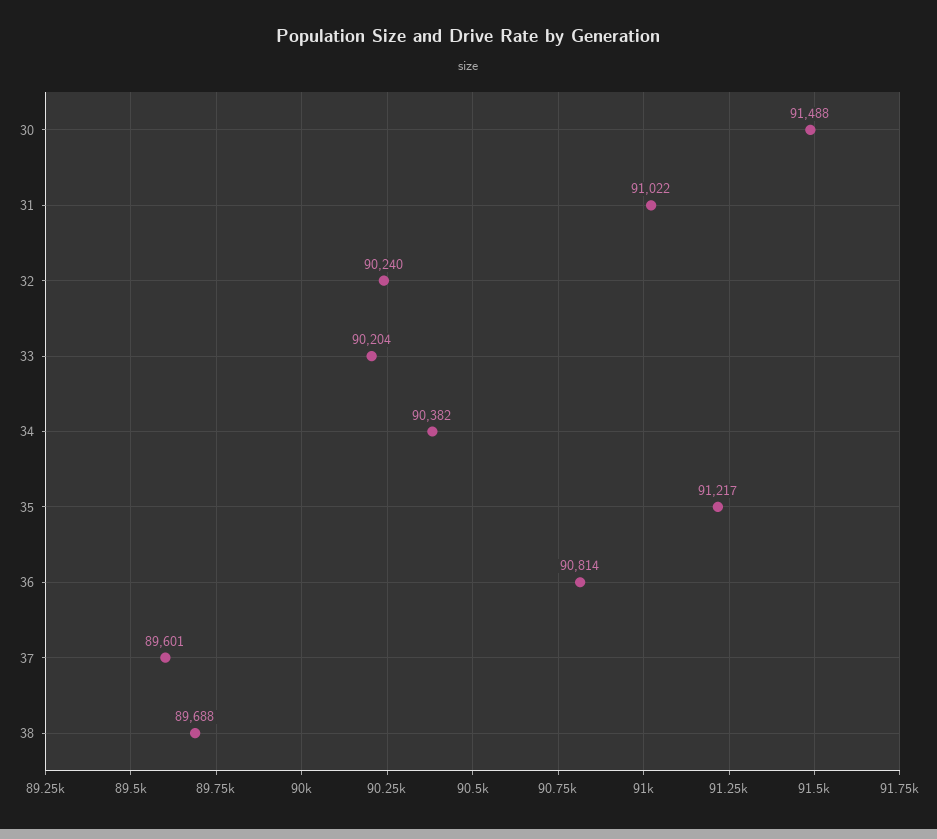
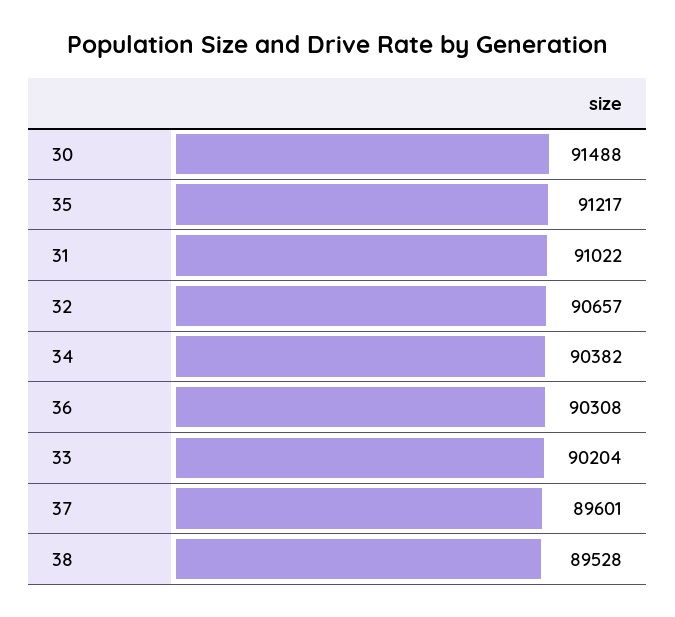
32: 90240 -> 90657
36: 90814 -> 90308
38: 89688 -> 89528

